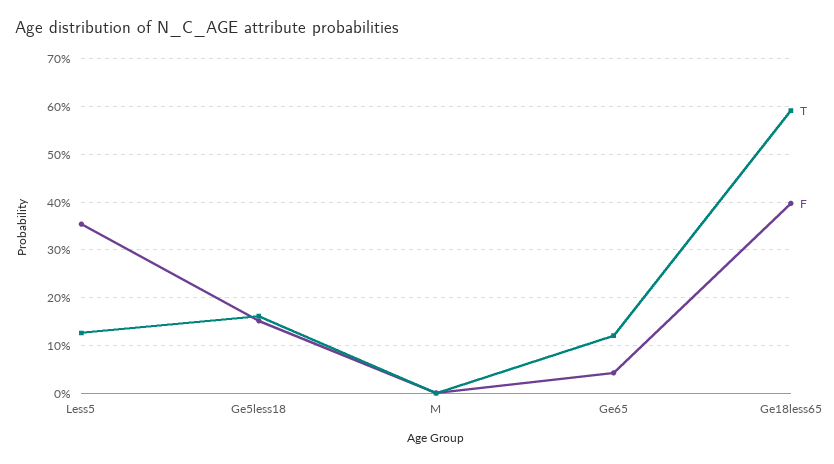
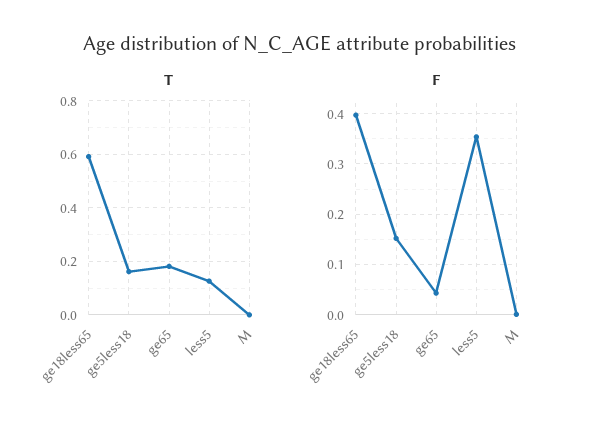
T, Ge65: 0.12 -> 0.175

